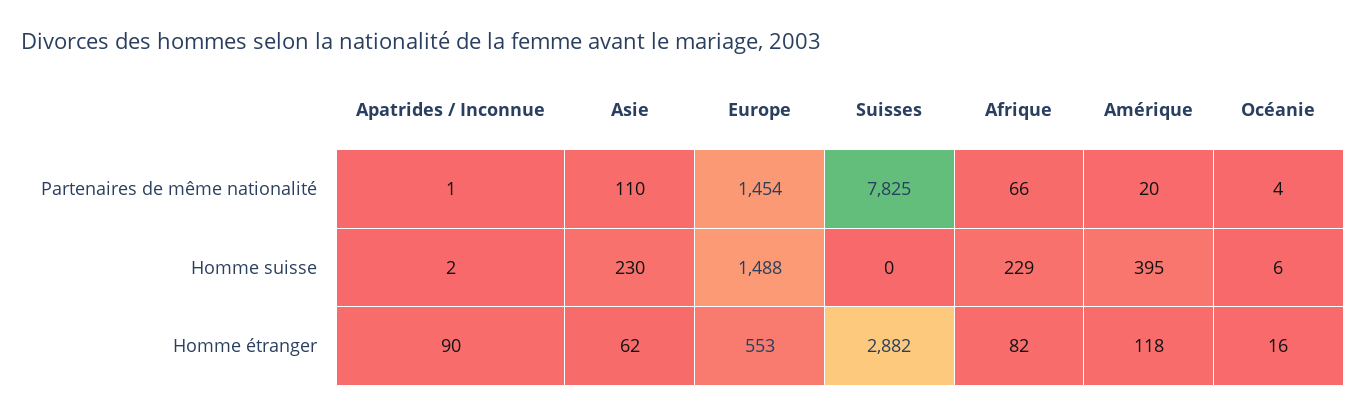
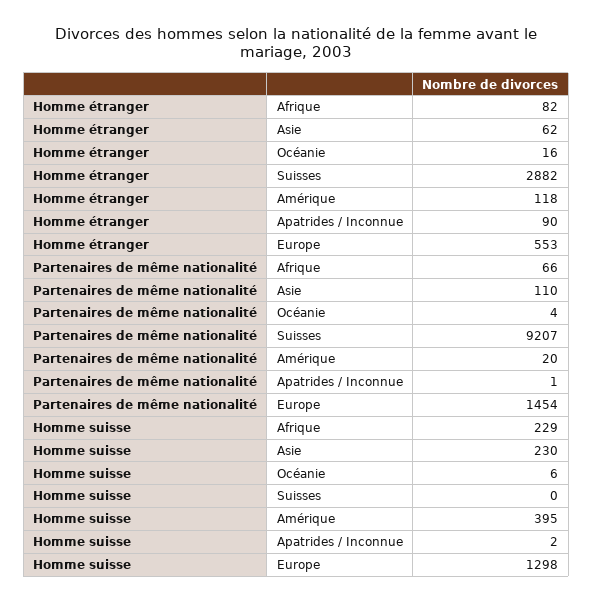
Suisses, Partenaires de même nationalité: 7825 -> 9207
Europe, Homme suisse: 1488 -> 1298

